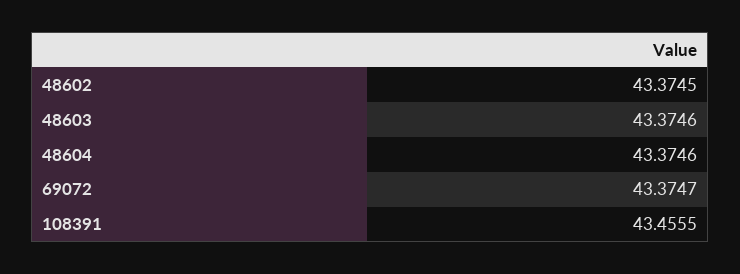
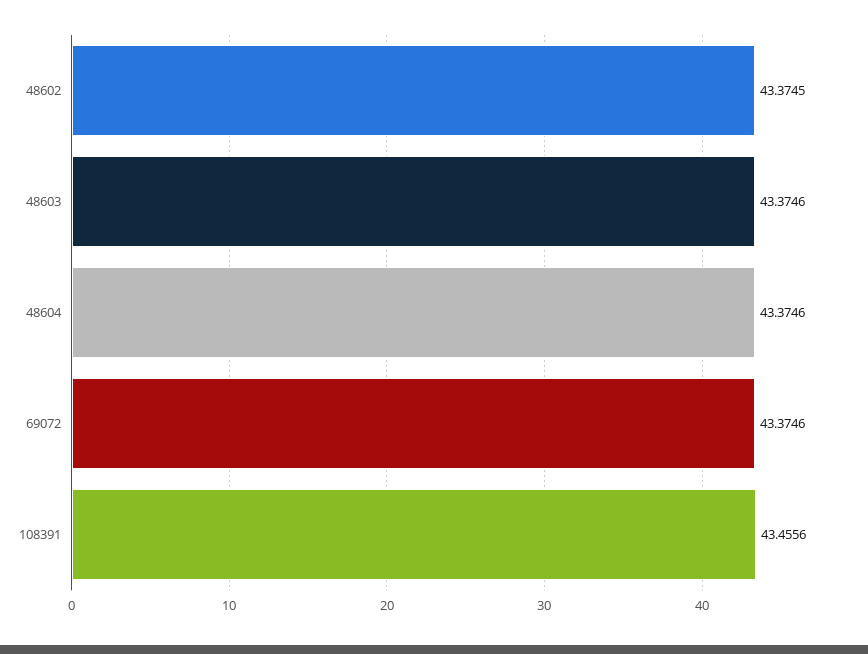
69072: 43.3747 -> 43.3746
108391: 43.4555 -> 43.4556

